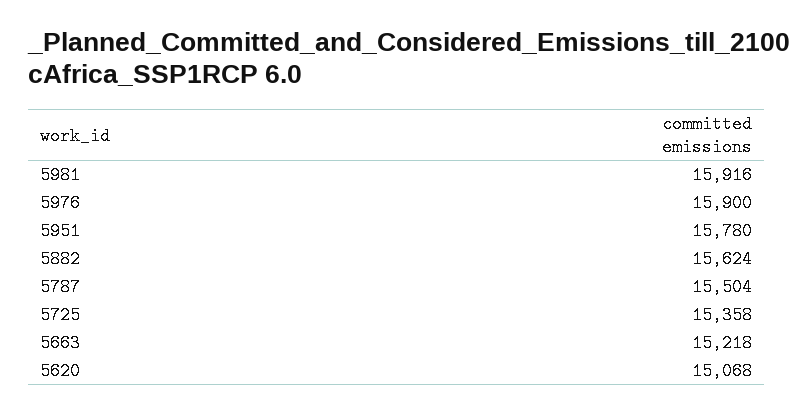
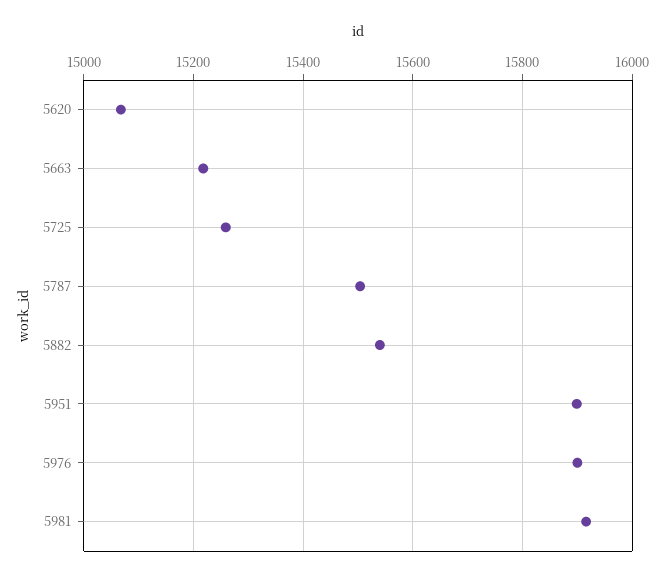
5951: 15780 -> 15900
5882: 15624 -> 15540
5725: 15358 -> 15260

